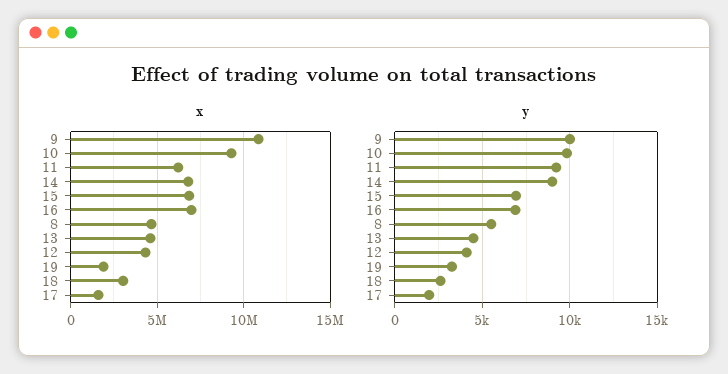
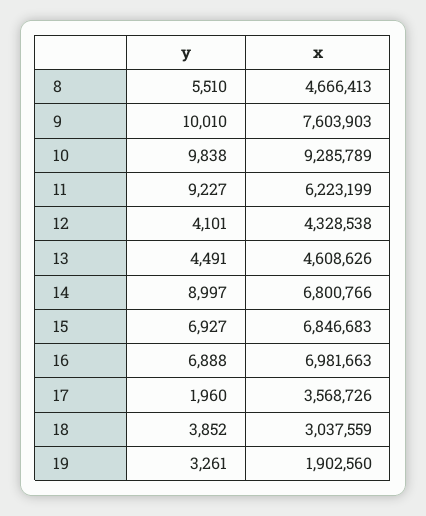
x, 9: 11000000 -> 7603903
x, 17: 1500000 -> 3568726
y, 18: 2500 -> 3852

